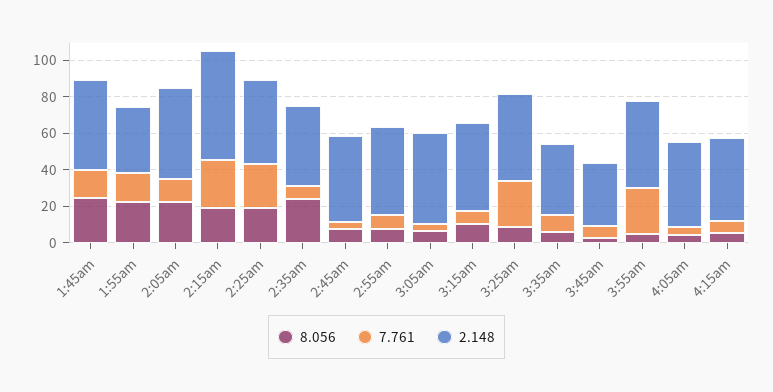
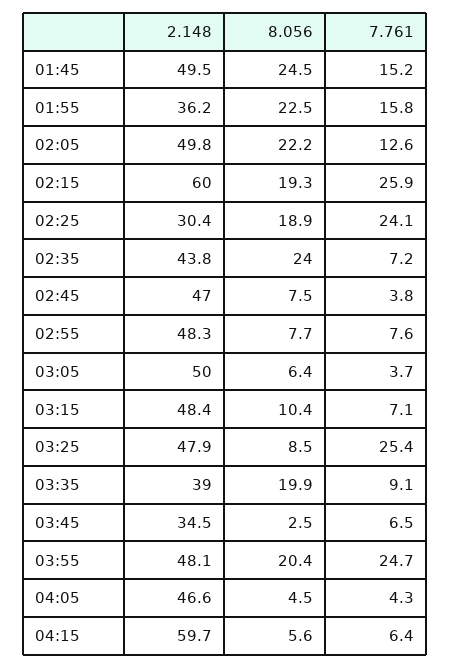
2.148, 2:25am: 45 -> 30.4
8.056, 3:35am: 5 -> 19.9
8.056, 3:55am: 5 -> 20.4
2.148, 4:15am: 45 -> 59.7

